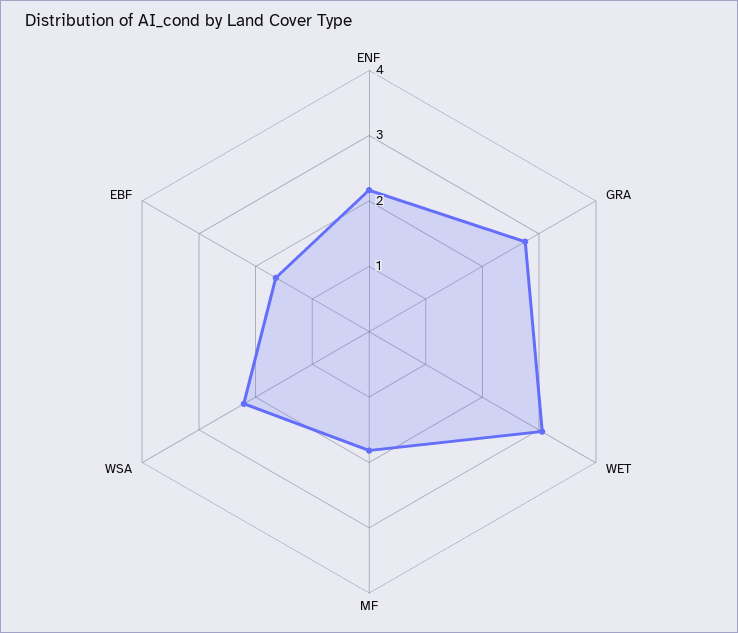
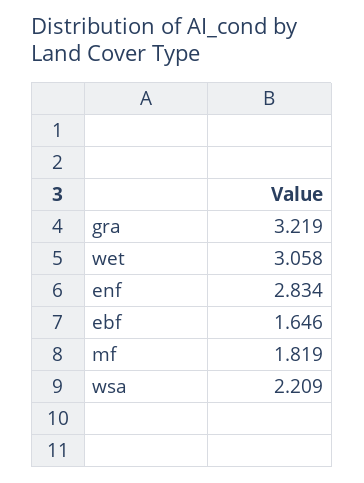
ENF: 2.2 -> 2.834
GRA: 2.8 -> 3.219

